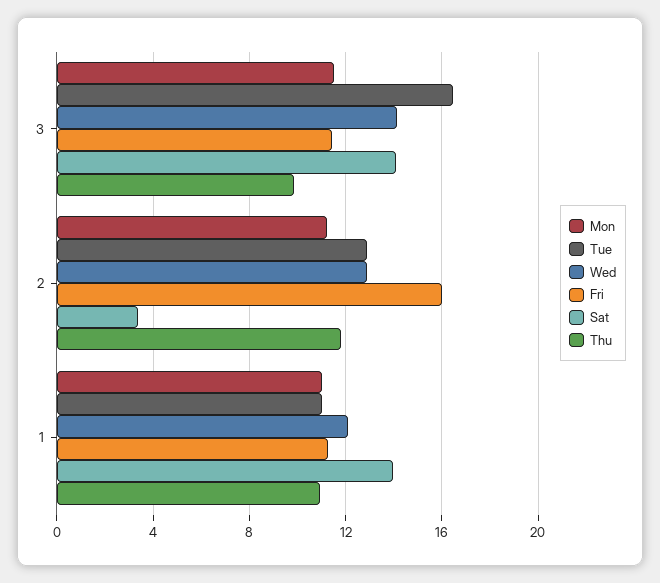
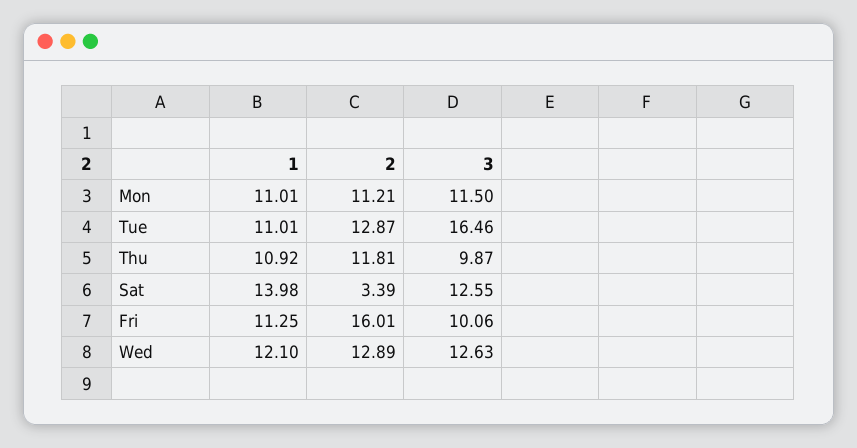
Wed, 3: 14 -> 12.63
Fri, 3: 11.5 -> 10.06
Sat, 3: 14 -> 12.55

